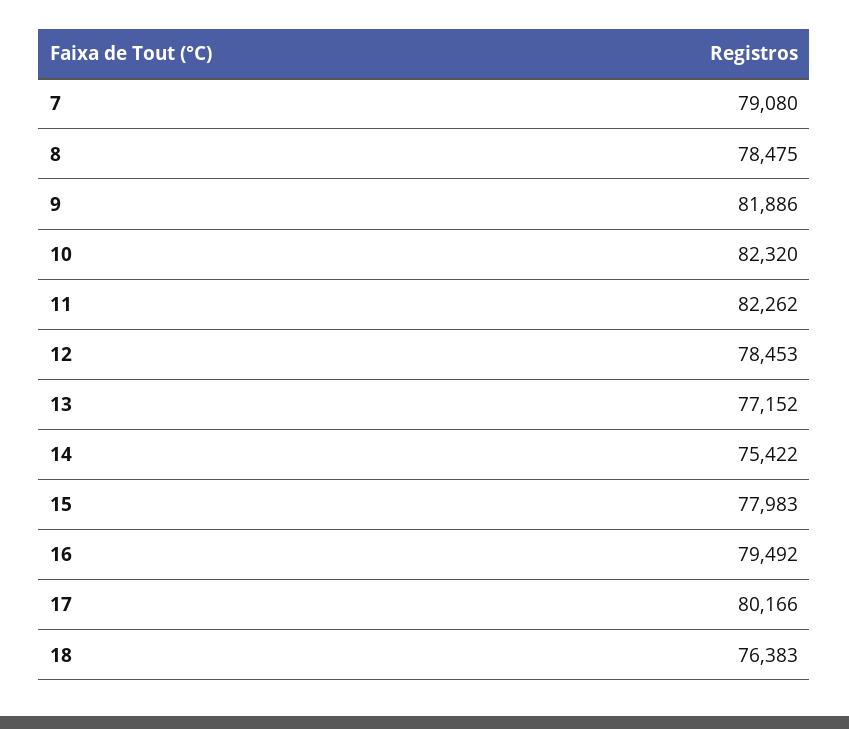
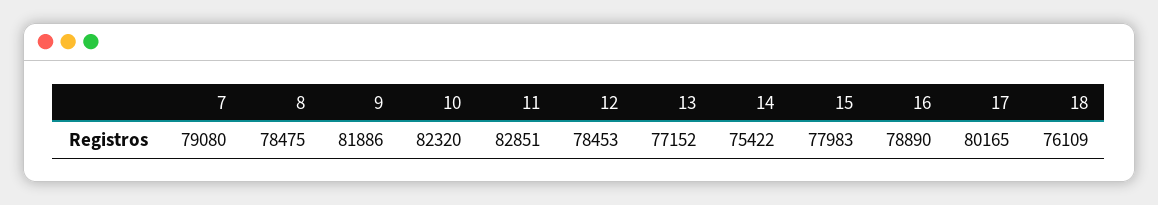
11: 82262 -> 82851
16: 79492 -> 78890
17: 80166 -> 80165
18: 76383 -> 76109

